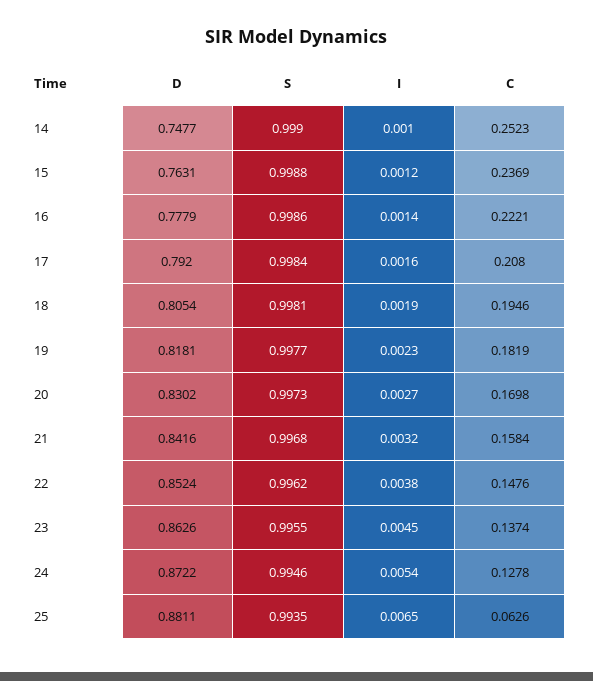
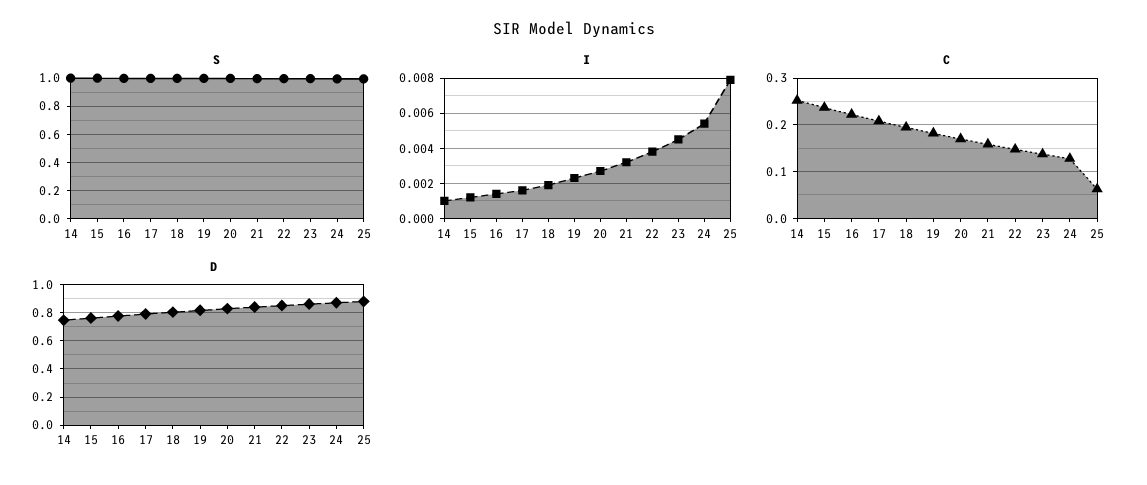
I, 25: 0.0065 -> 0.008

